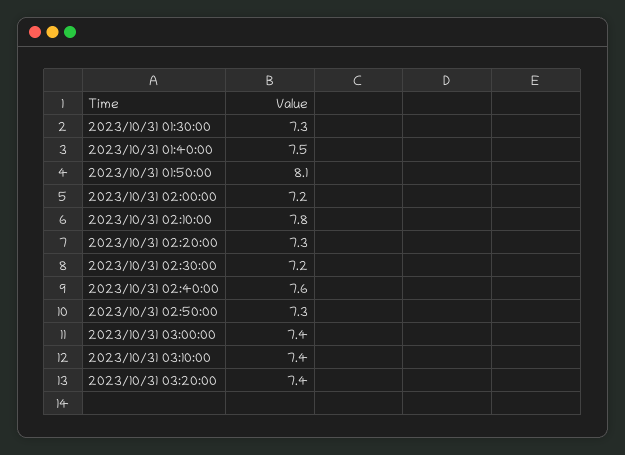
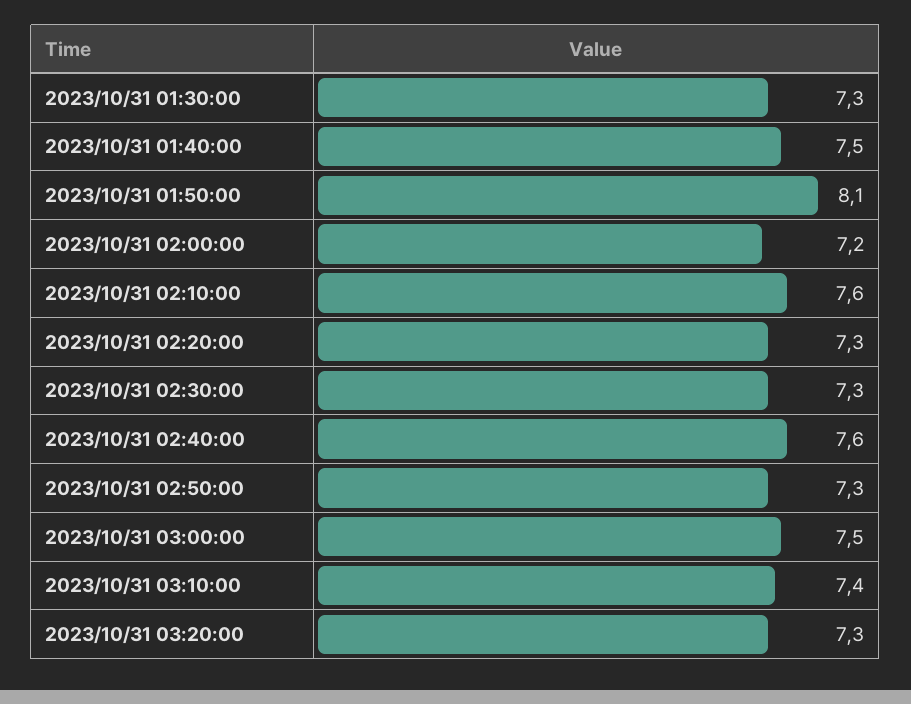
2023/10/31 02:10:00: 7.8 -> 7.6
2023/10/31 02:30:00: 7.2 -> 7.3
2023/10/31 03:00:00: 7.4 -> 7.5
2023/10/31 03:20:00: 7.4 -> 7.3

